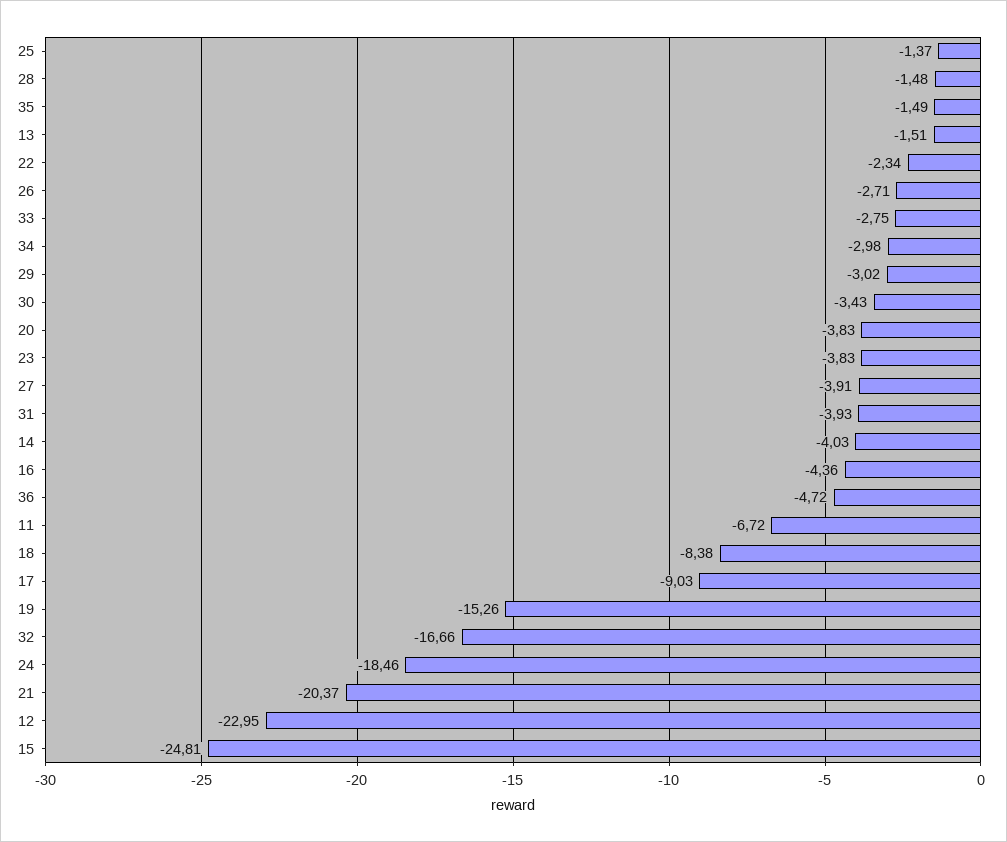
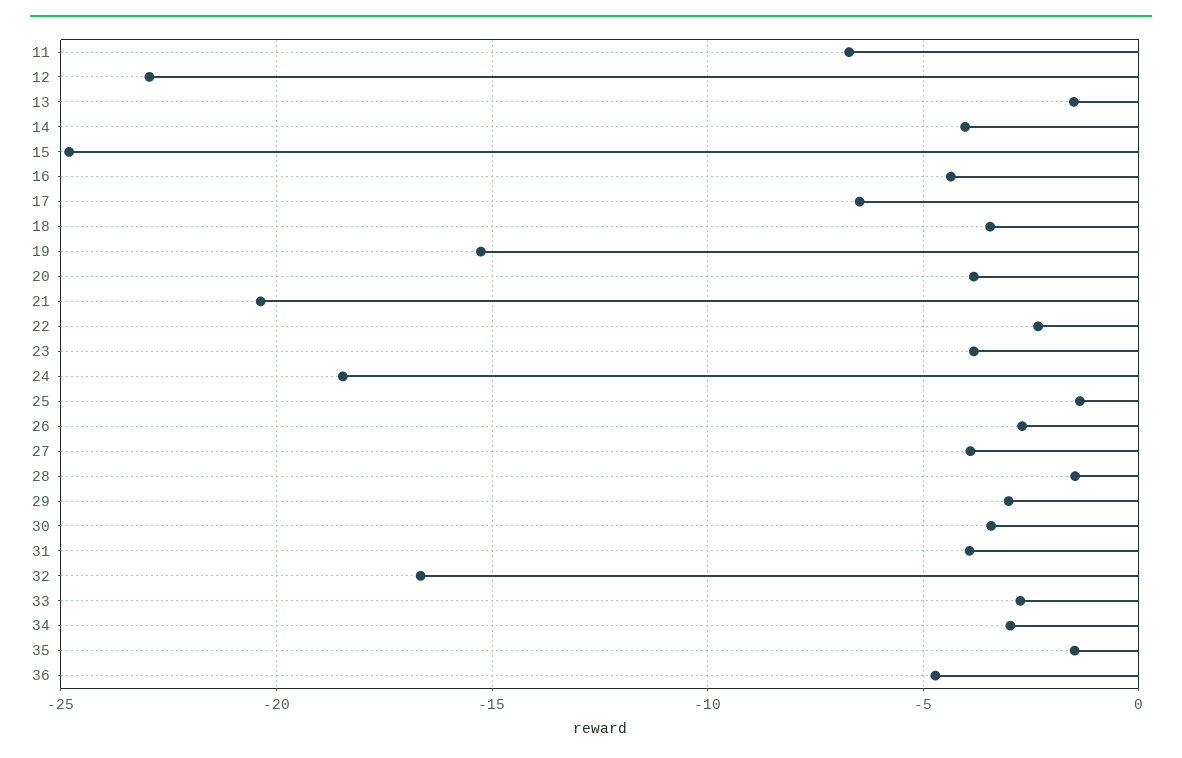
18: -8.38 -> -3.5
17: -9.03 -> -6.5

